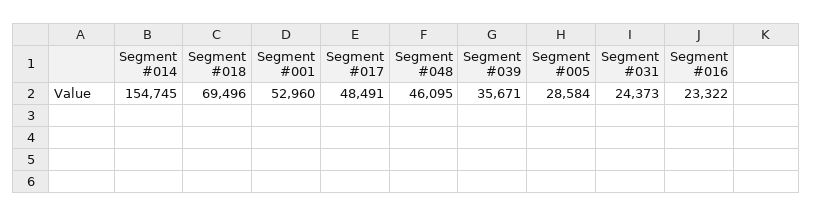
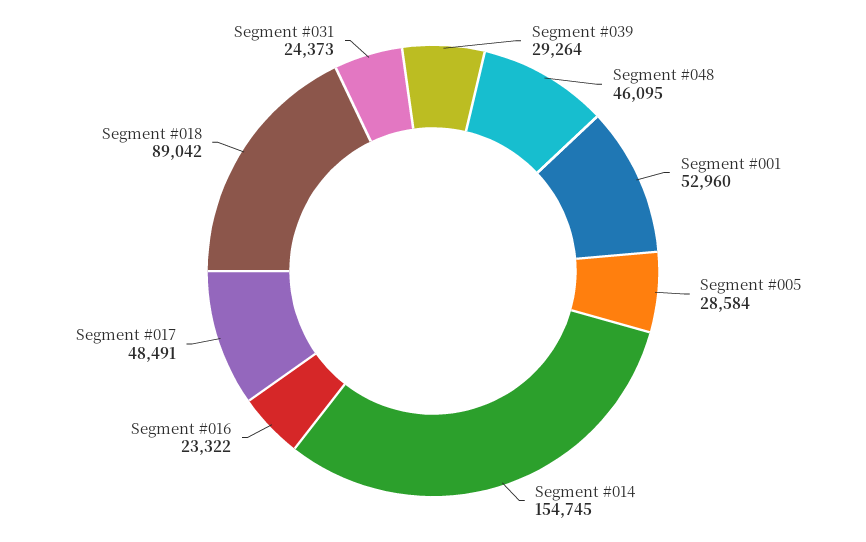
Segment #018: 69496 -> 89042
Segment #039: 35671 -> 29264

